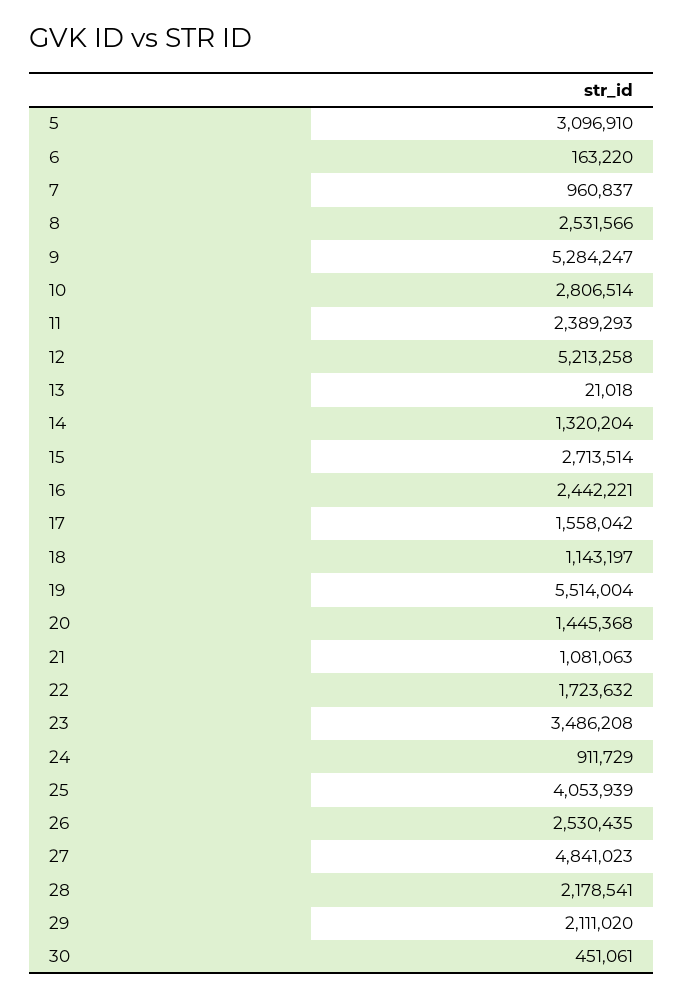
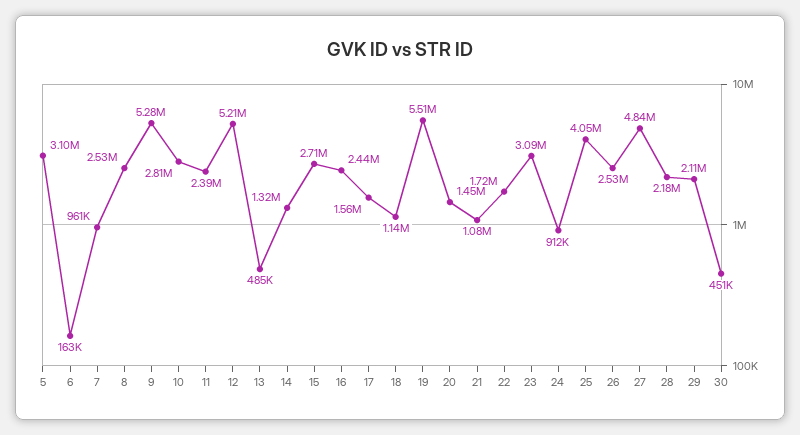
13: 21018 -> 485000
23: 3486208 -> 3090000

